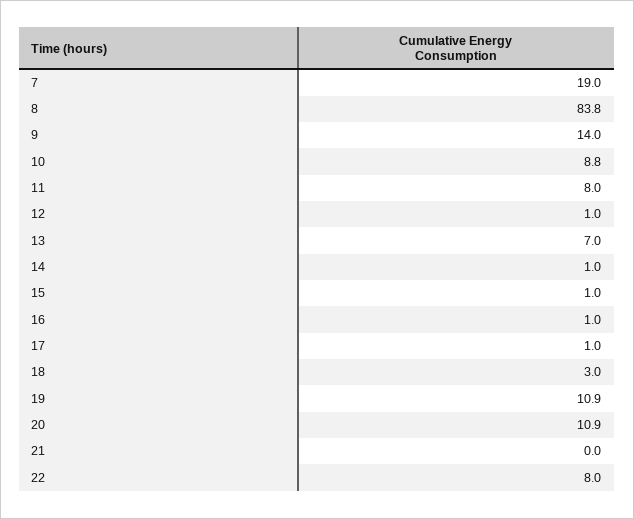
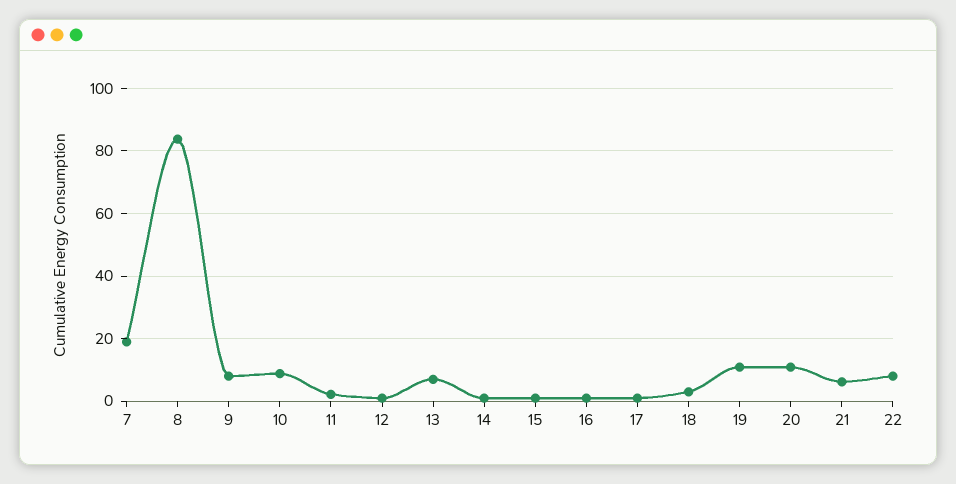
9: 14 -> 8
11: 8 -> 2
21: 0 -> 6

